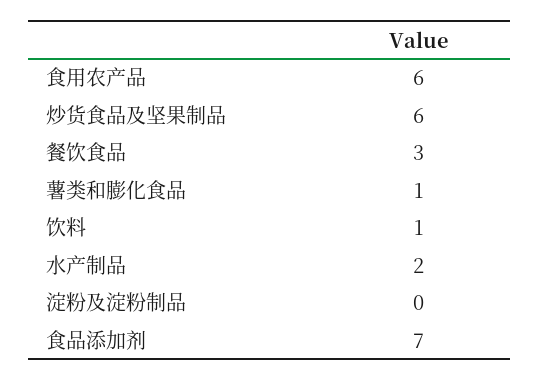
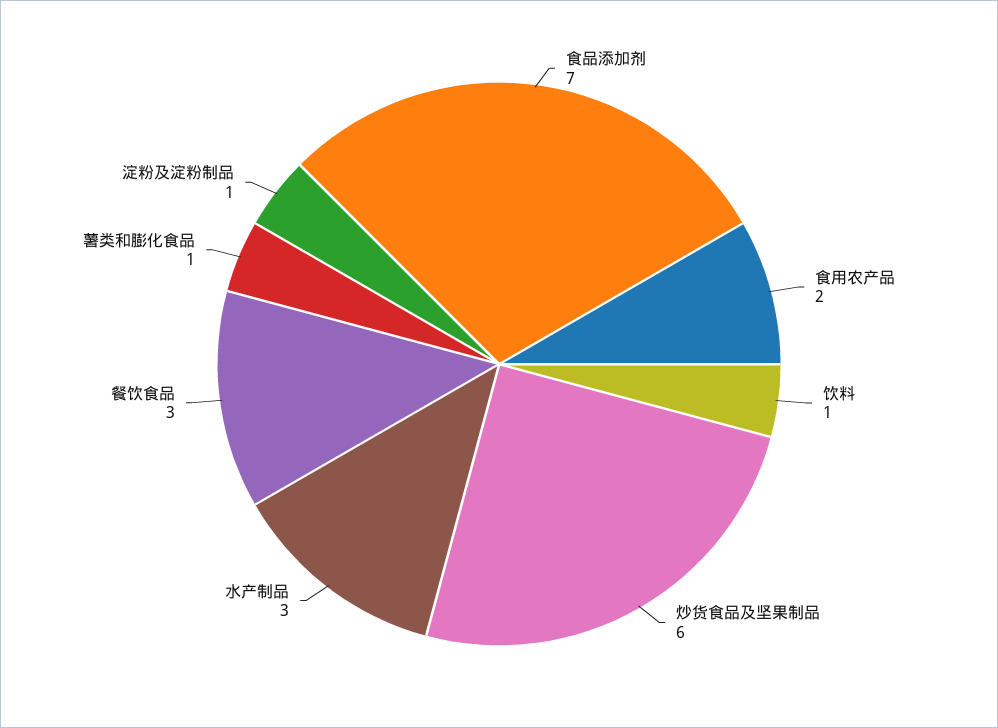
食用农产品: 6 -> 2
水产制品: 2 -> 3
淀粉及淀粉制品: 0 -> 1

